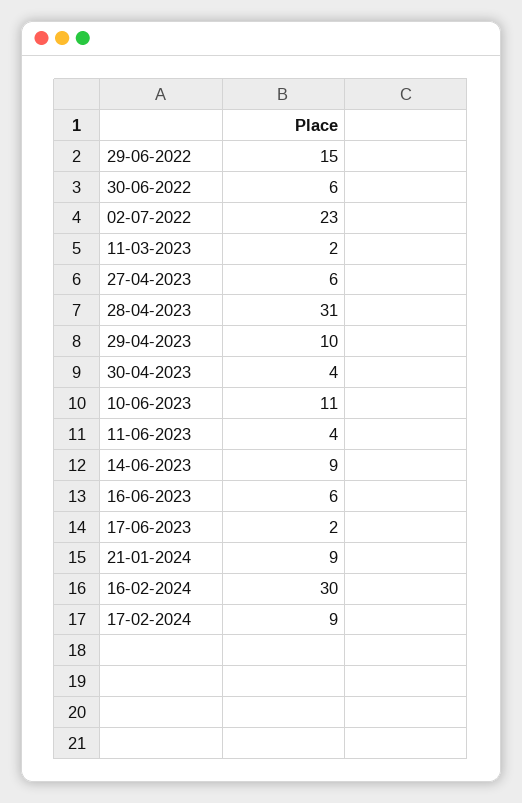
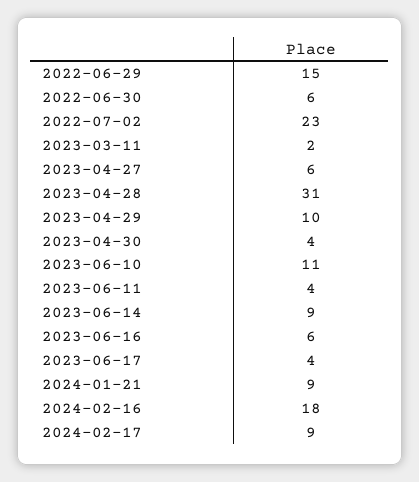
17-06-2023: 2 -> 4
16-02-2024: 30 -> 18

